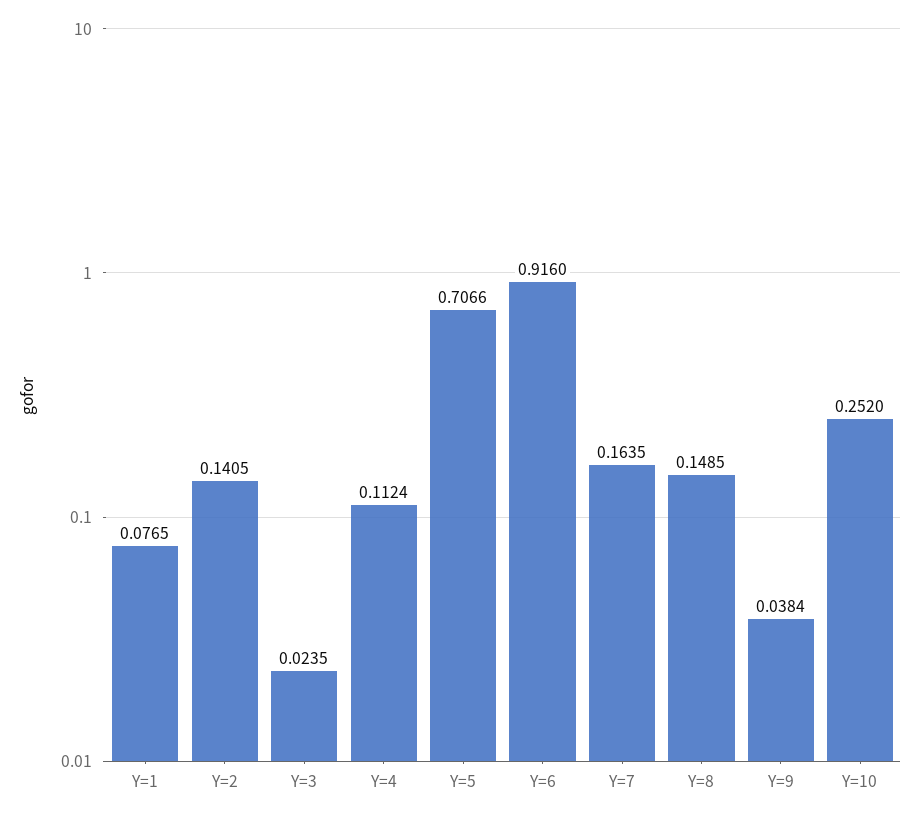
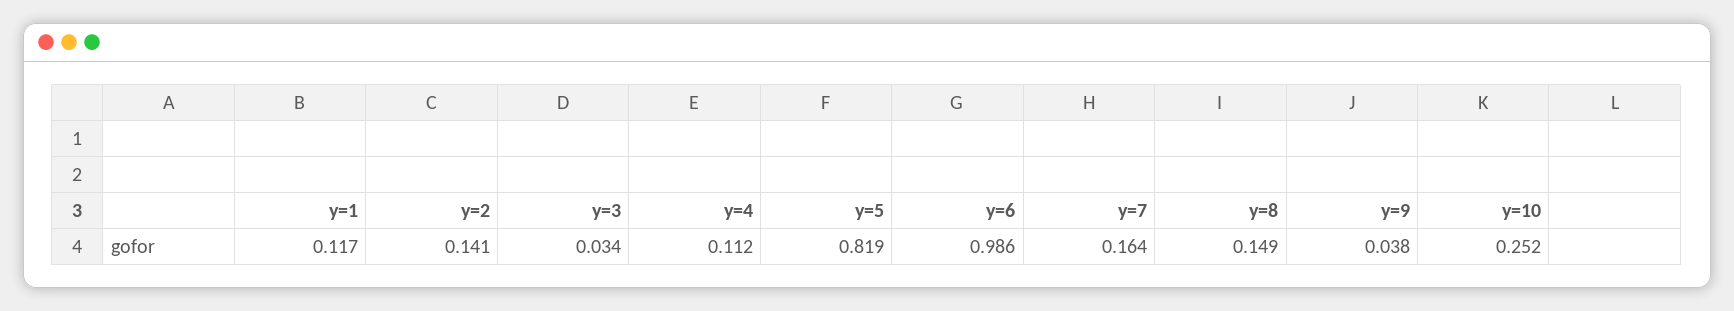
Y=1: 0.0765 -> 0.117
Y=3: 0.0235 -> 0.034
Y=5: 0.7066 -> 0.819
Y=6: 0.916 -> 0.986

